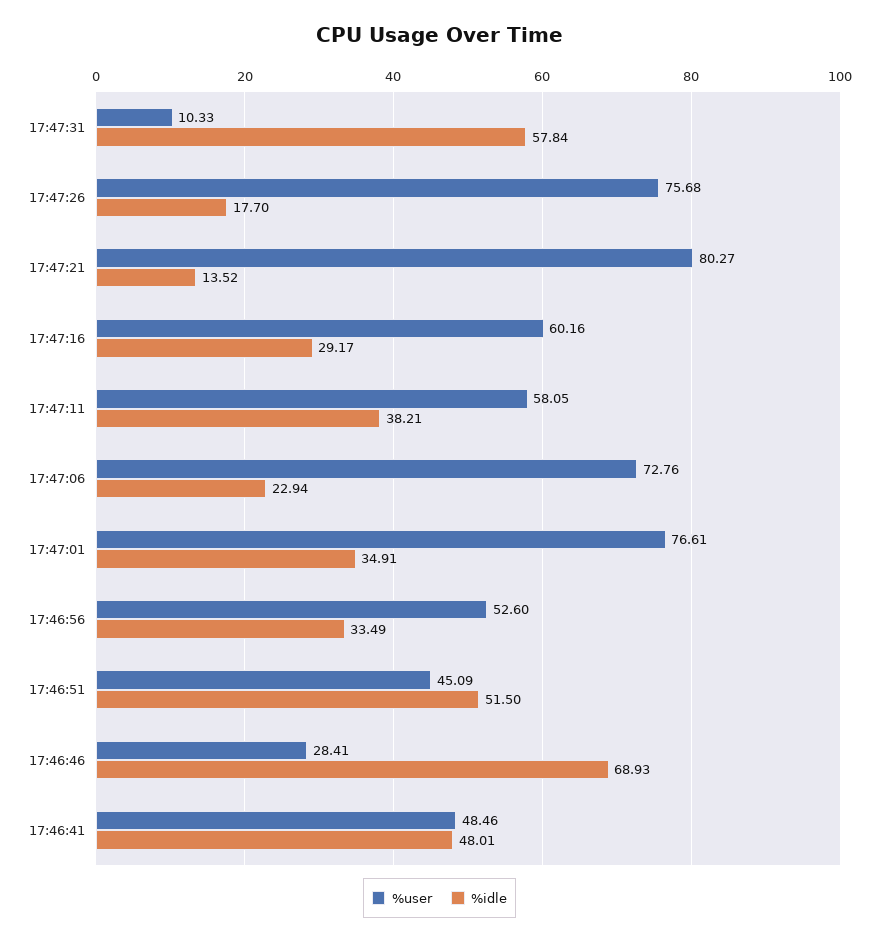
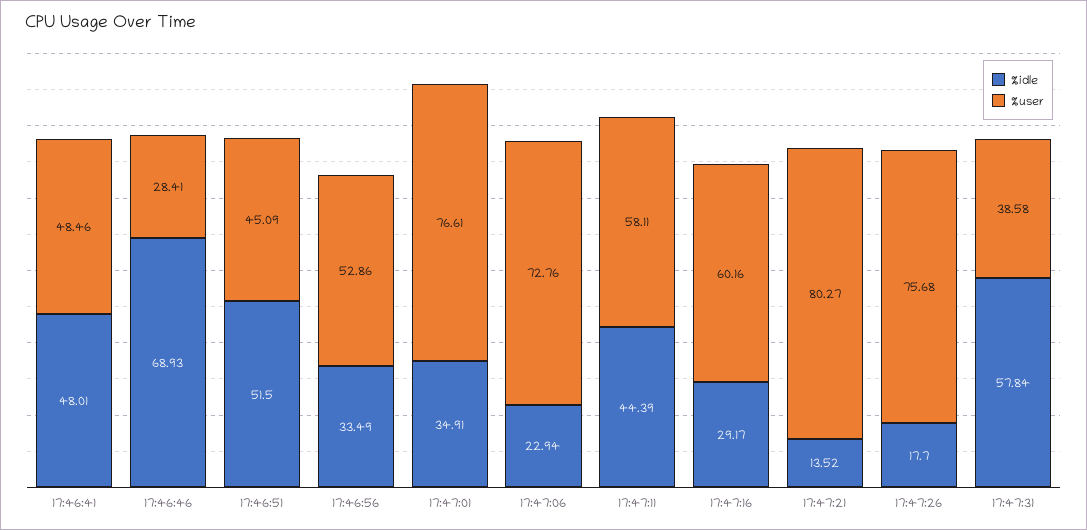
%user, 17:47:31: 10.33 -> 38.58
%user, 17:47:11: 58.05 -> 58.11
%idle, 17:47:11: 38.21 -> 44.39
%user, 17:46:56: 52.6 -> 52.86

